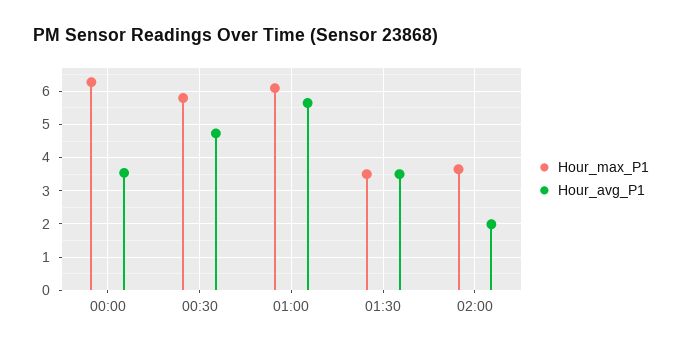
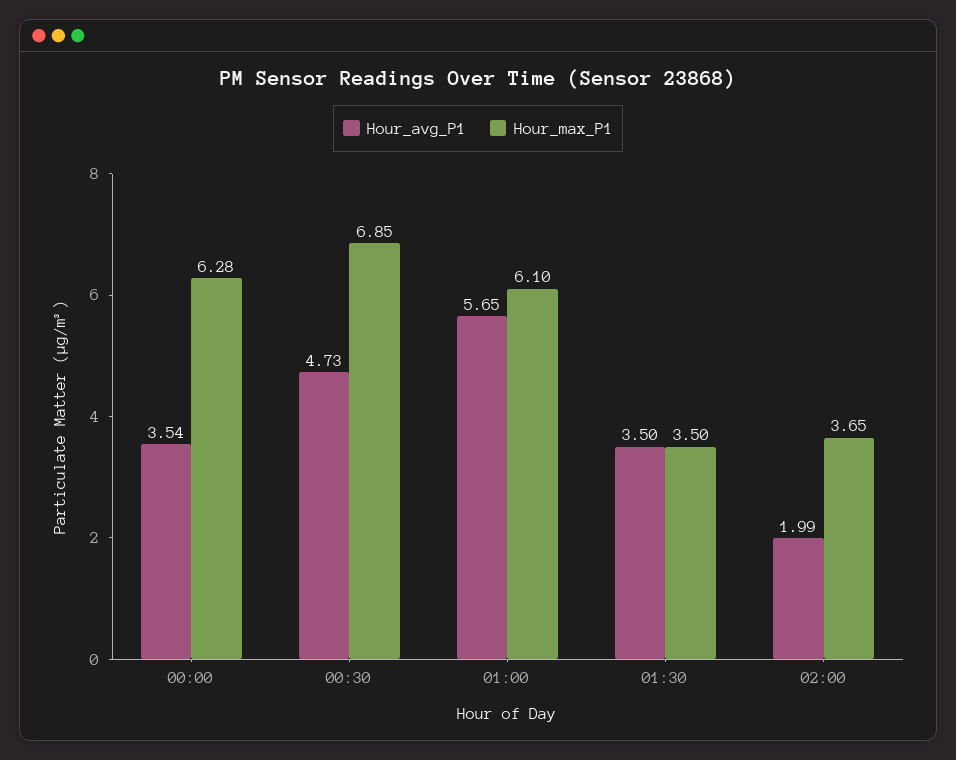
Hour_max_P1, 00:30: 5.8 -> 6.85

